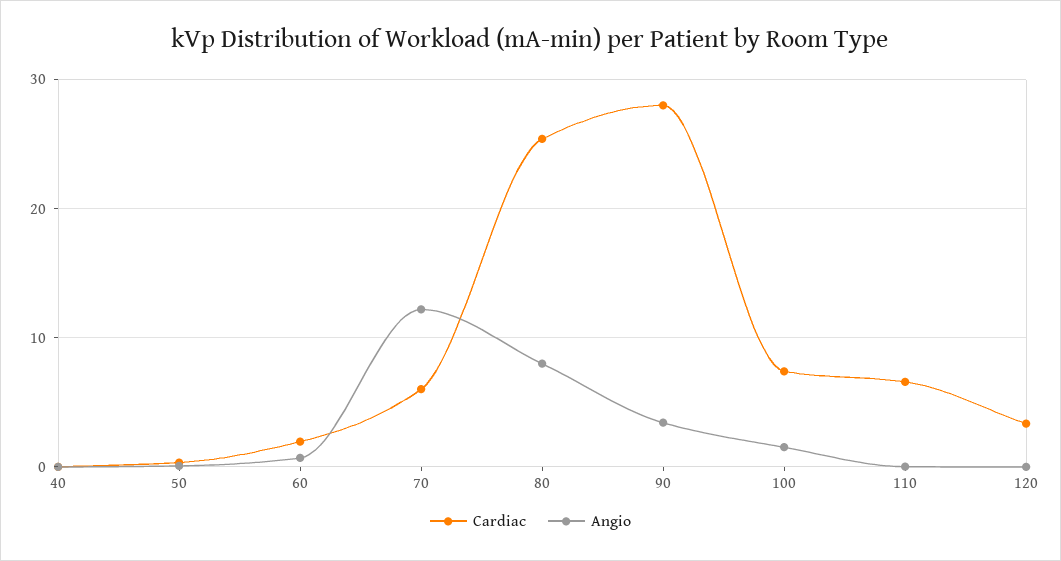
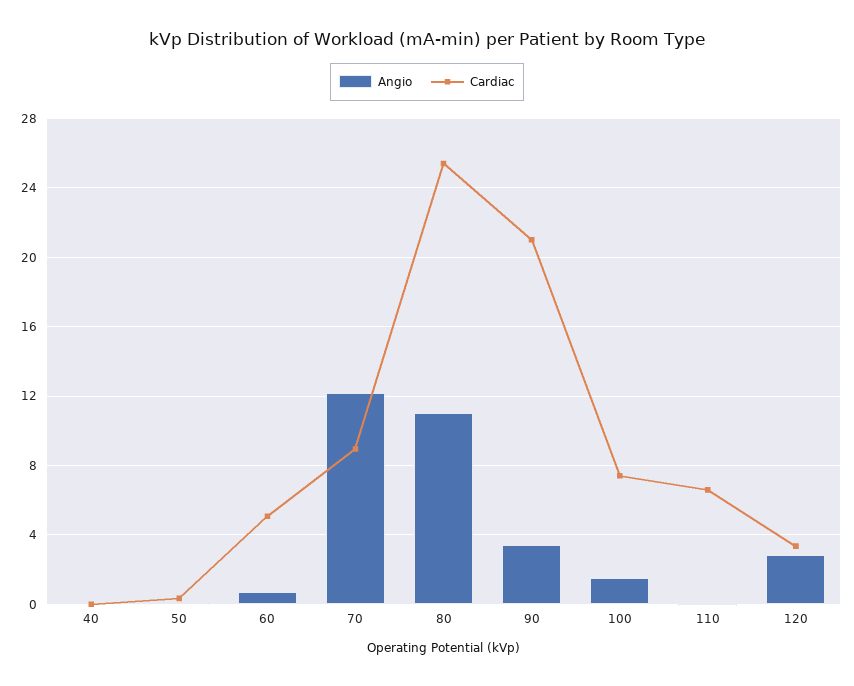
Cardiac, 60: 2 -> 5
Cardiac, 70: 6 -> 9
Angio, 80: 8 -> 11
Cardiac, 90: 28 -> 21
Angio, 120: 0 -> 3

